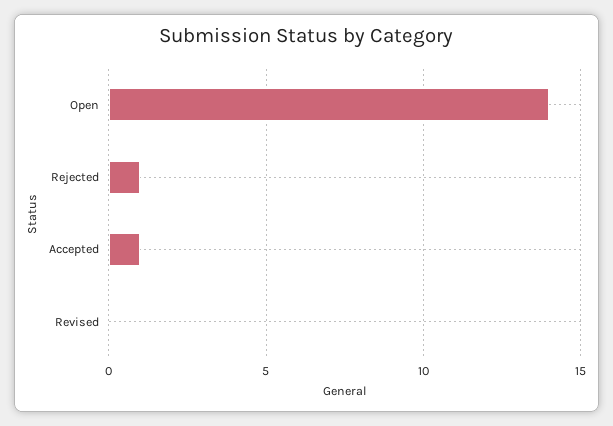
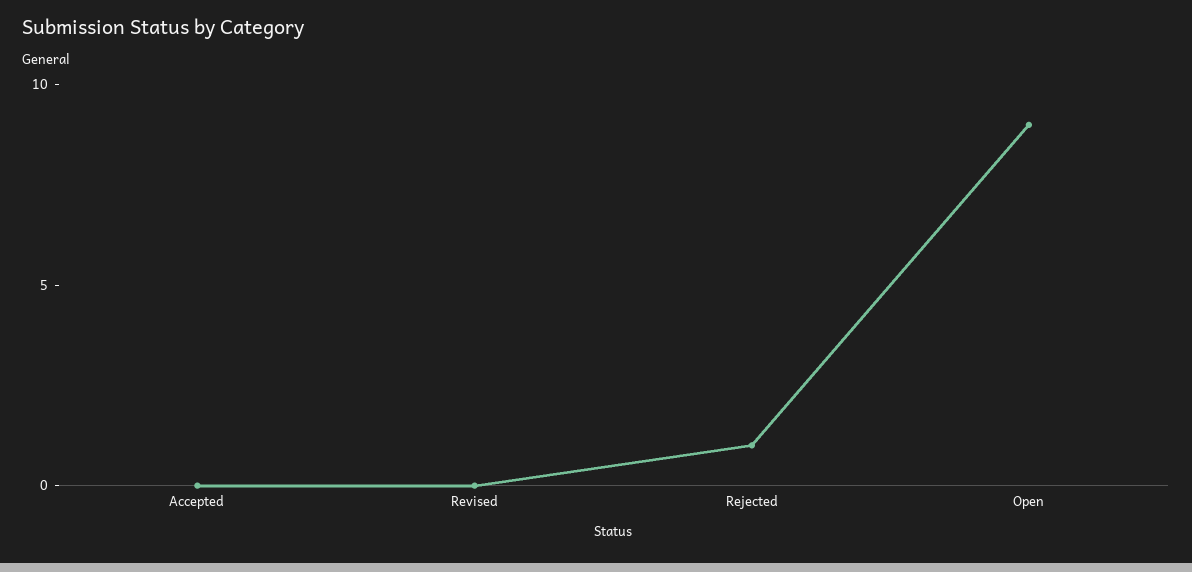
Open: 14 -> 9
Accepted: 1 -> 0

